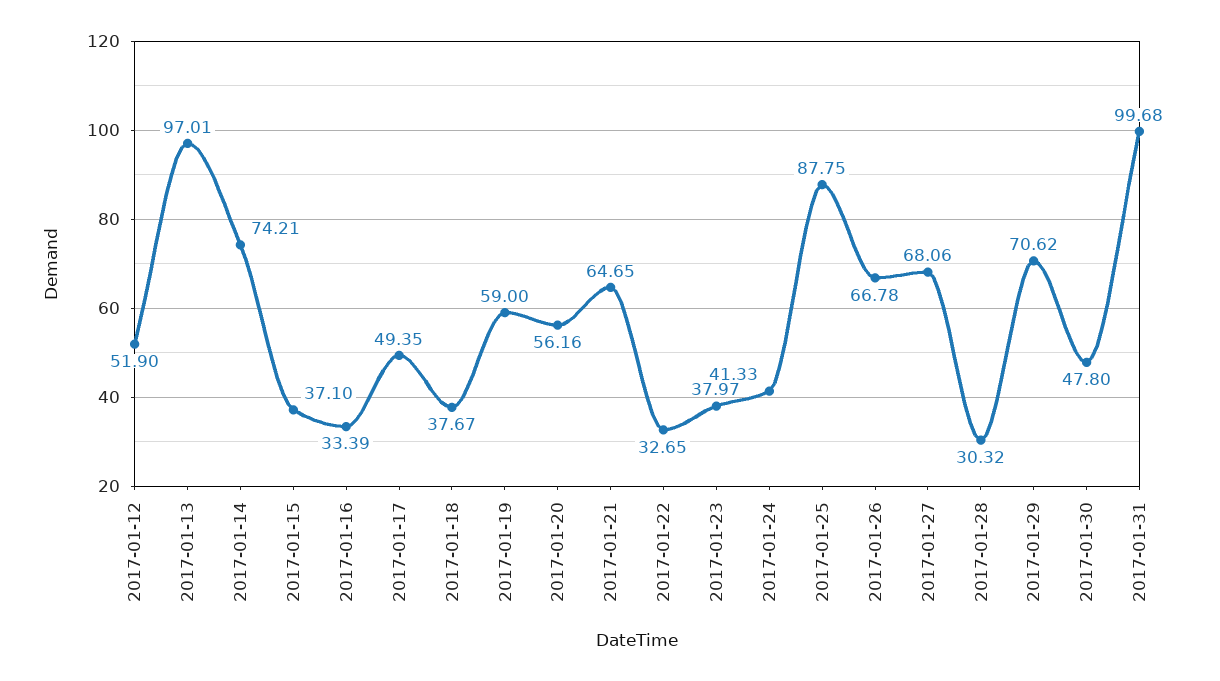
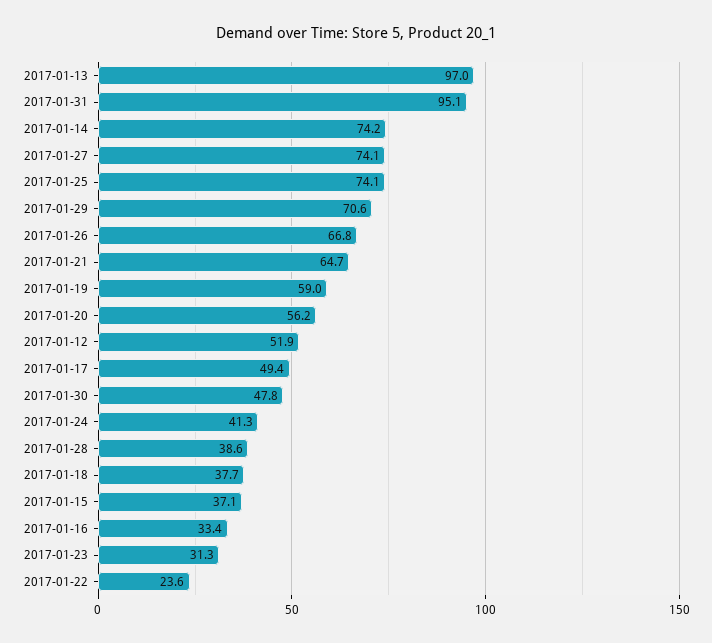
2017-01-22: 32.65 -> 23.6
2017-01-23: 37.97 -> 31.3
2017-01-25: 87.75 -> 74.1
2017-01-27: 68.06 -> 74.1
2017-01-28: 30.32 -> 38.6
2017-01-31: 99.68 -> 95.1

